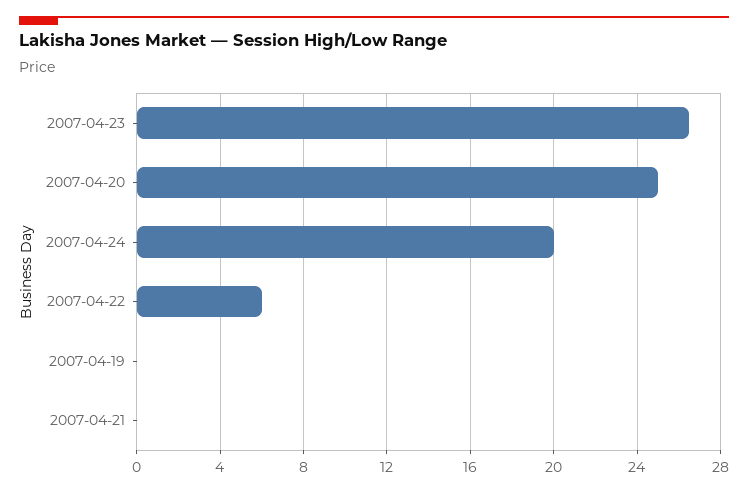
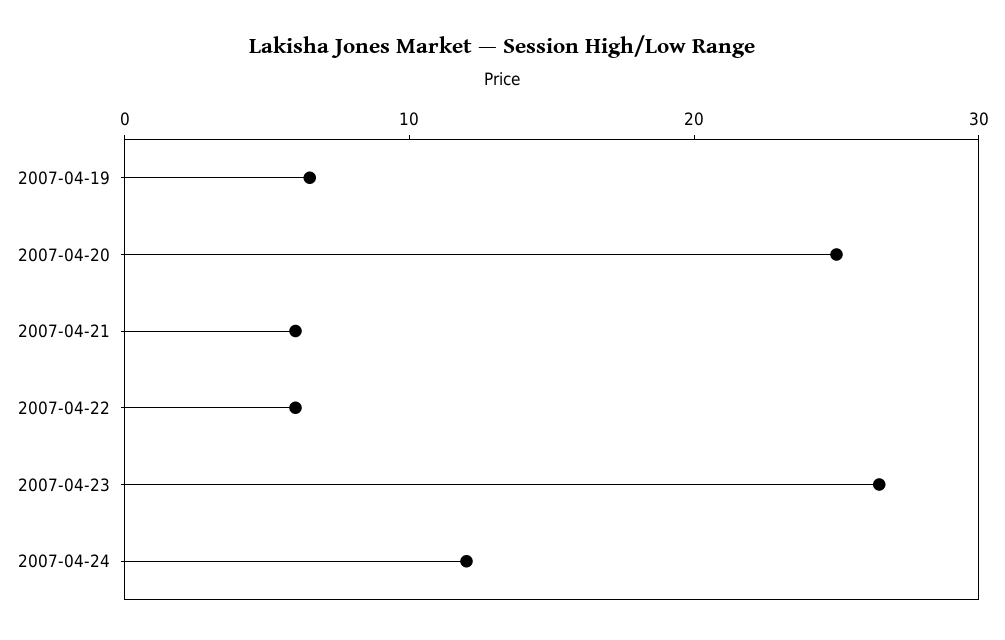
2007-04-24: 20 -> 12
2007-04-19: 0 -> 6
2007-04-21: 0 -> 6

